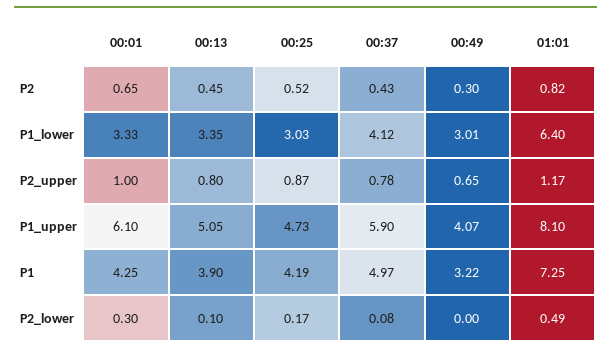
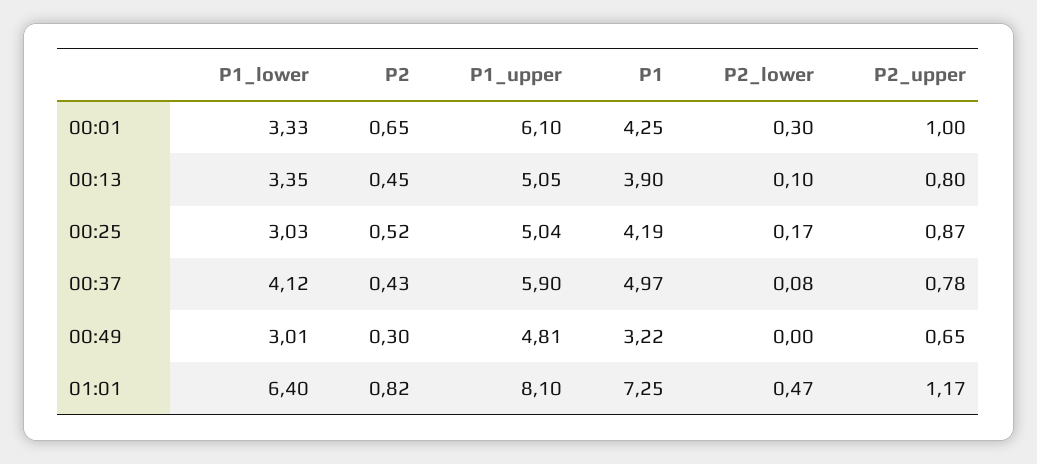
00:25, P1_upper: 4.73 -> 5.04
00:49, P1_upper: 4.07 -> 4.81
01:01, P2_lower: 0.49 -> 0.47

